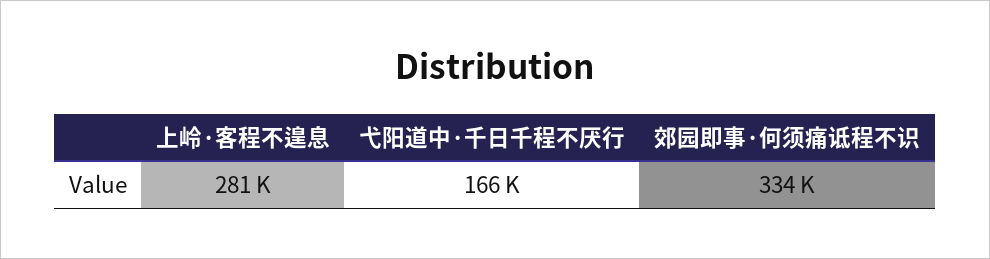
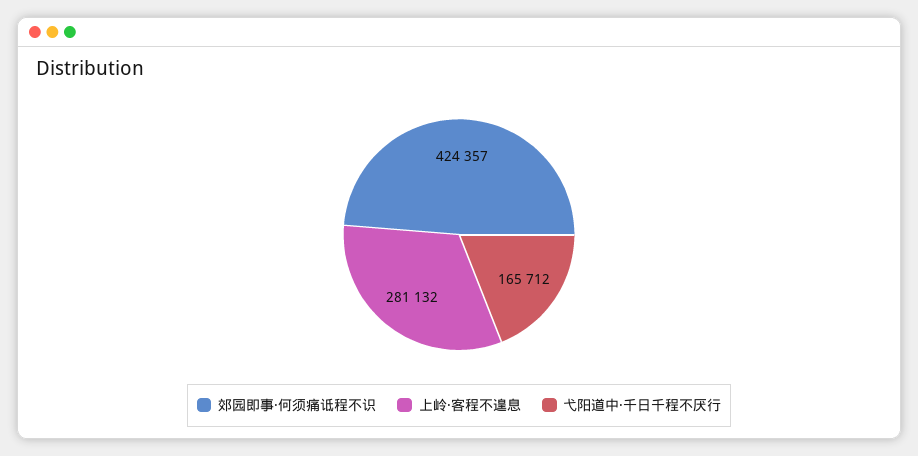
郊园即事·何须痛诋程不识: 334000 -> 424357

